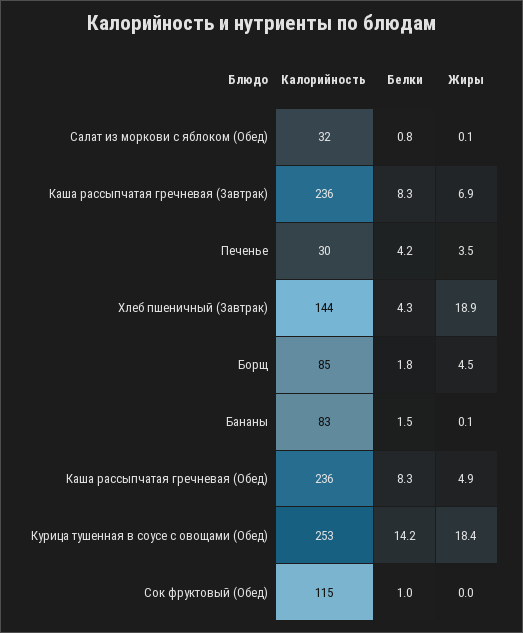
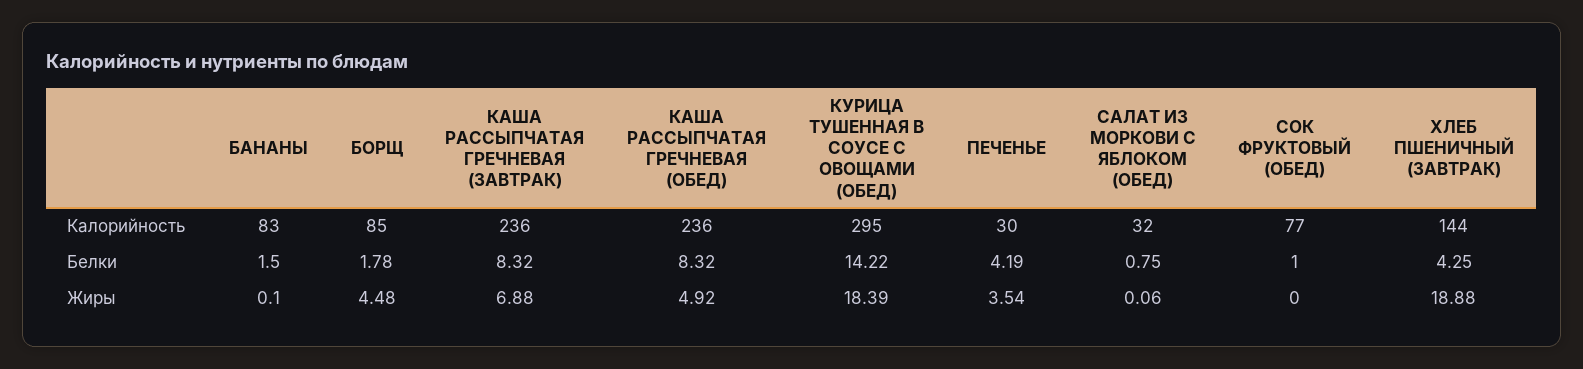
Калорийность, Курица тушенная в соусе с овощами (Обед): 253 -> 295
Калорийность, Сок фруктовый (Обед): 115 -> 77

